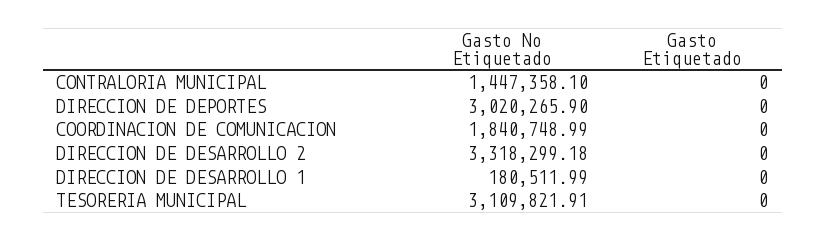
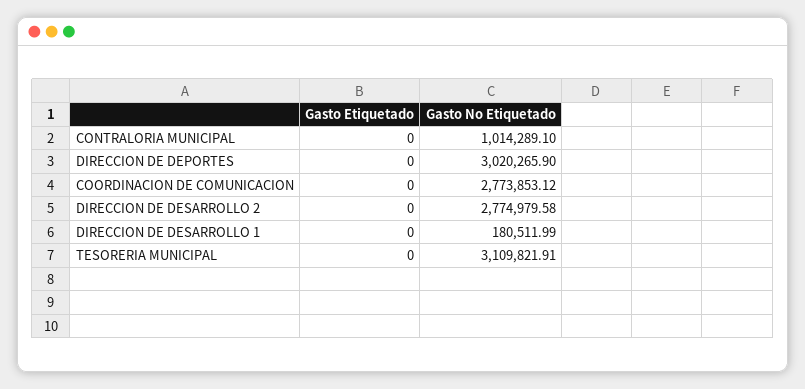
Gasto No Etiquetado, CONTRALORIA MUNICIPAL: 1447358.1 -> 1014289.1
Gasto No Etiquetado, COORDINACION DE COMUNICACION: 1840748.99 -> 2773853.12
Gasto No Etiquetado, DIRECCION DE DESARROLLO 2: 3318299.18 -> 2774979.58

